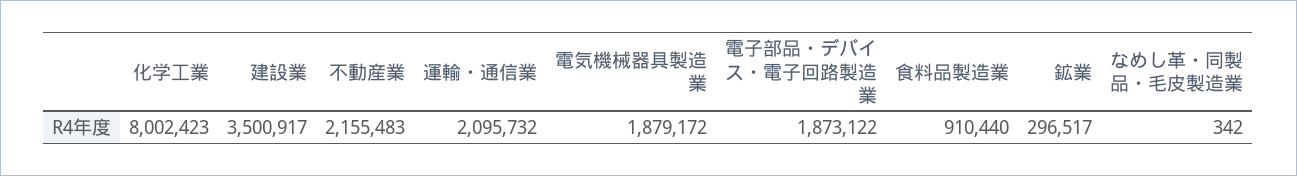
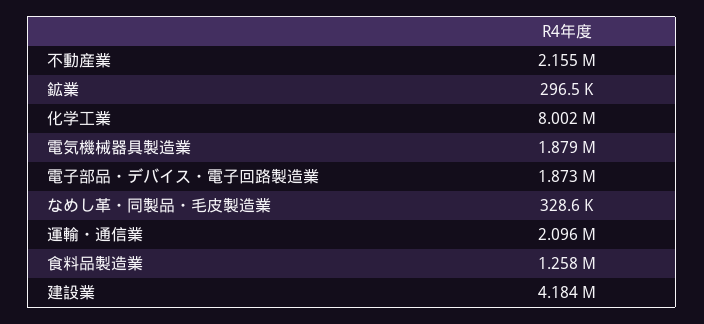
建設業: 3500917 -> 4184000
食料品製造業: 910440 -> 1258000
なめし革・同製品・毛皮製造業: 342 -> 328600

